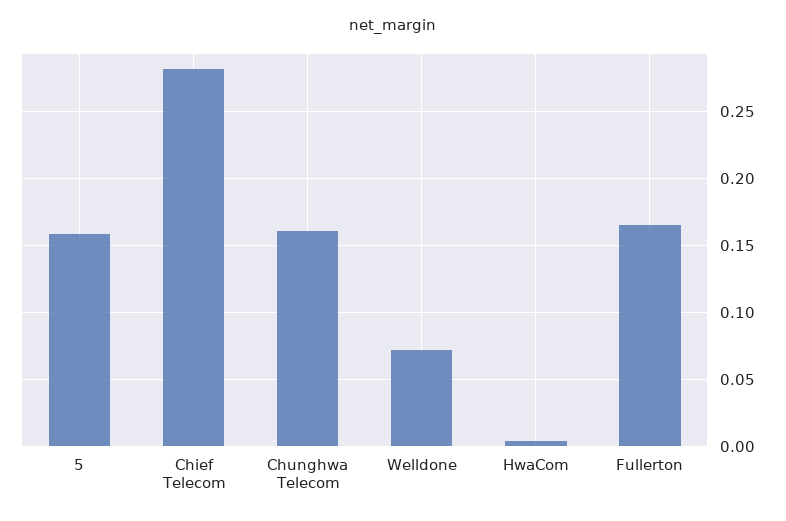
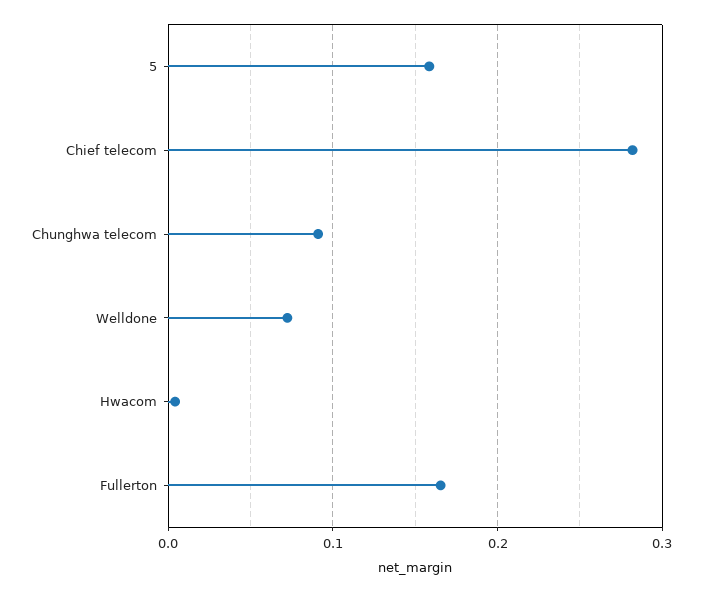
Chunghwa Telecom: 0.16 -> 0.09

